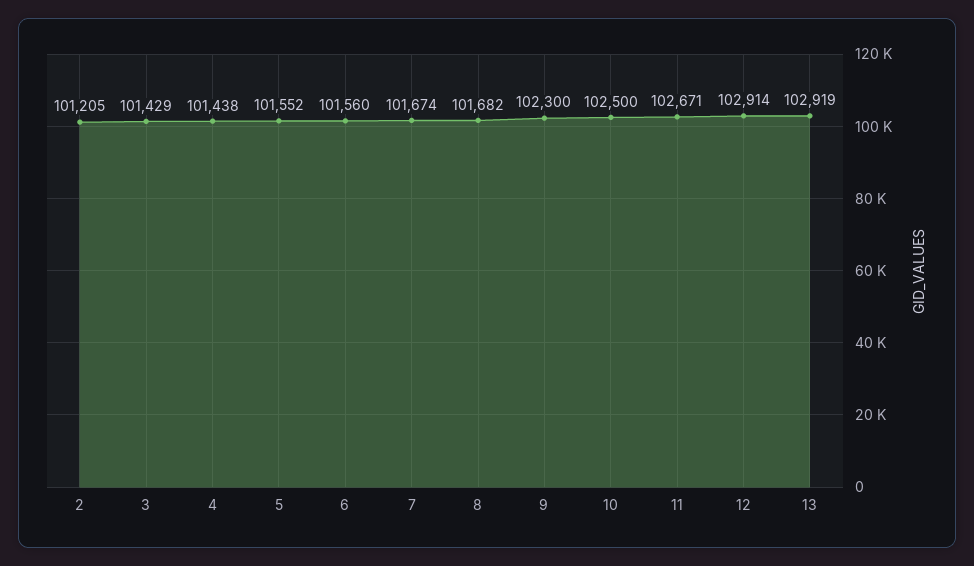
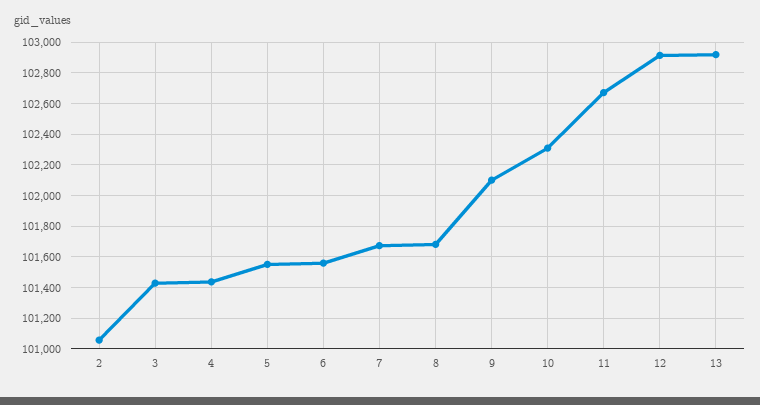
2: 101205 -> 101050
9: 102300 -> 102100
10: 102500 -> 102300

